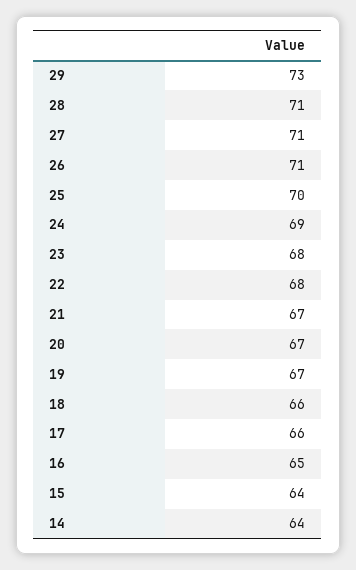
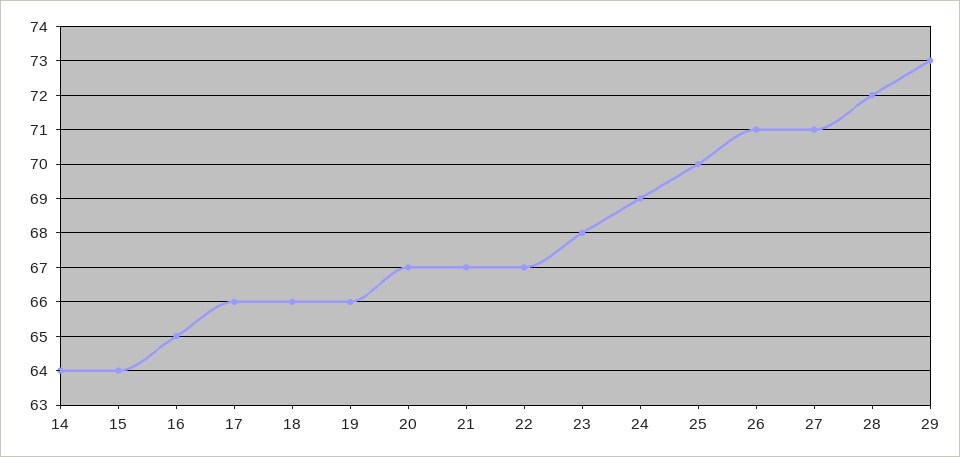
28: 71 -> 72
22: 68 -> 67
19: 67 -> 66

